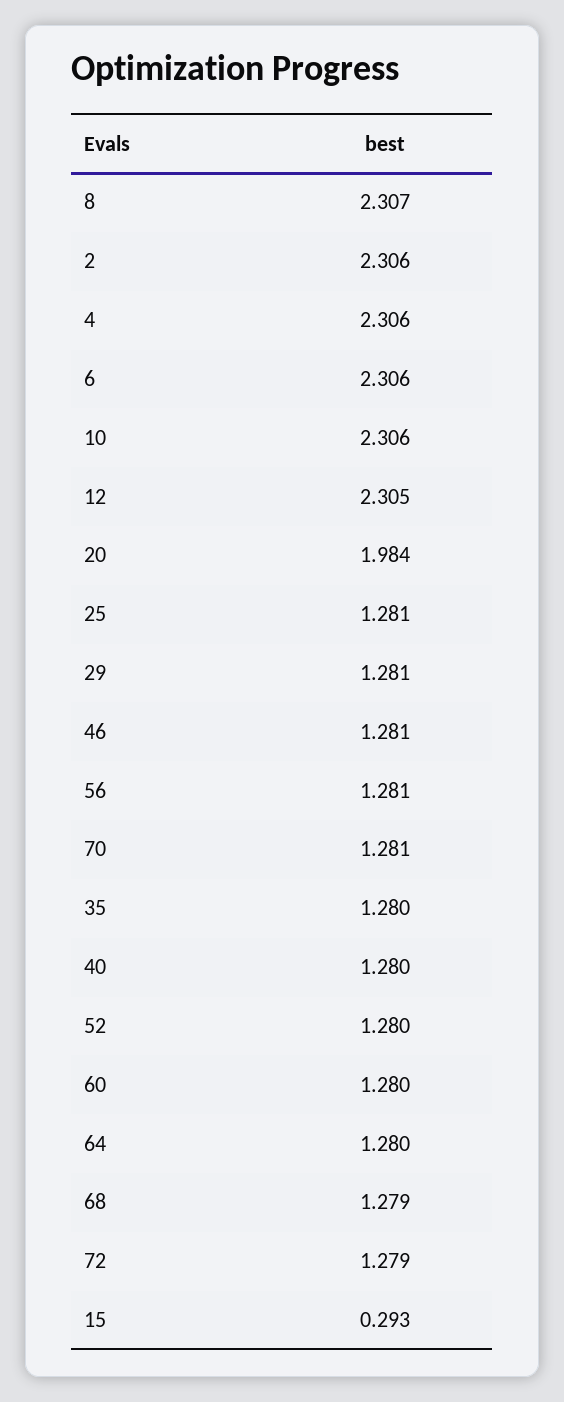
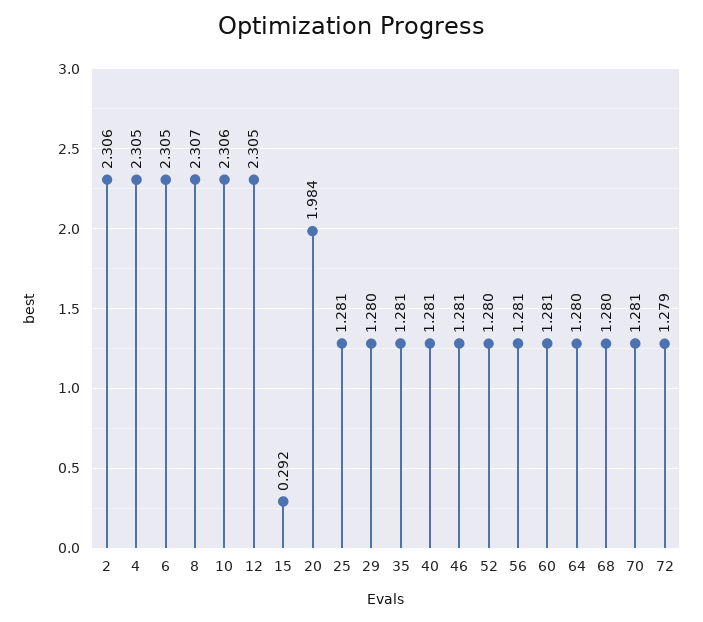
4: 2.306 -> 2.305
6: 2.306 -> 2.305
29: 1.281 -> 1.28
35: 1.28 -> 1.281
40: 1.28 -> 1.281
60: 1.28 -> 1.281
68: 1.279 -> 1.28
15: 0.293 -> 0.292

